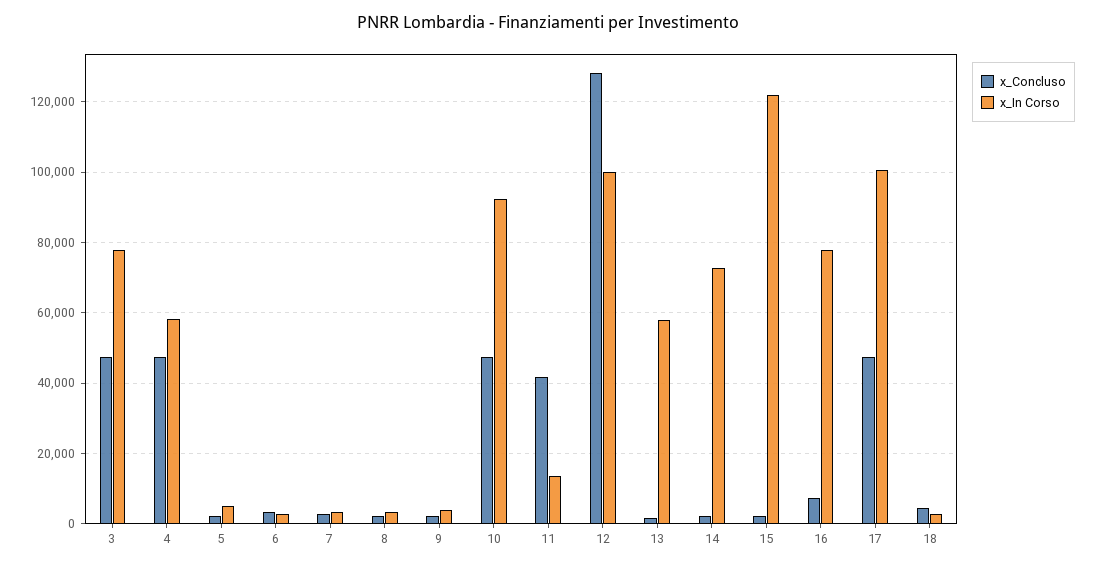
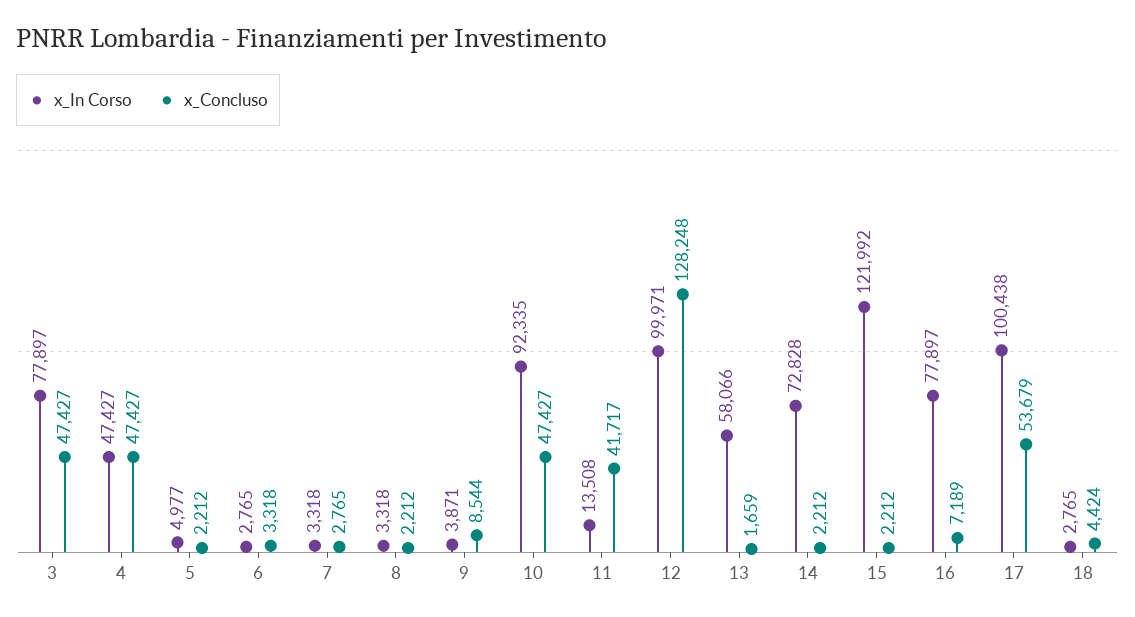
x_In Corso, 4: 58000 -> 47427
x_Concluso, 9: 2000 -> 8544
x_Concluso, 17: 48000 -> 53679

